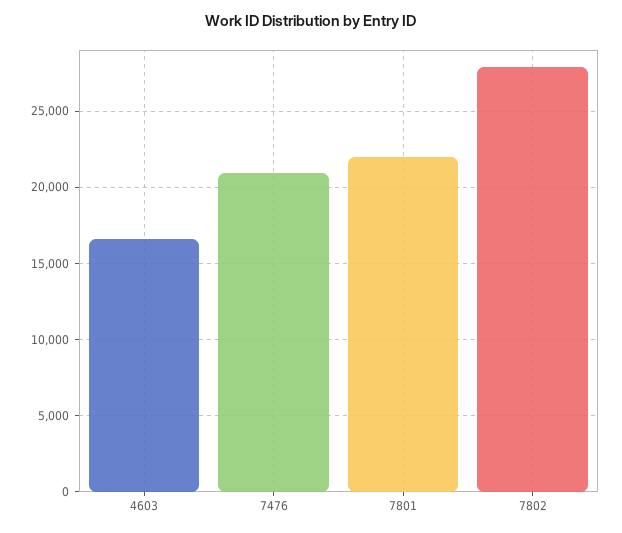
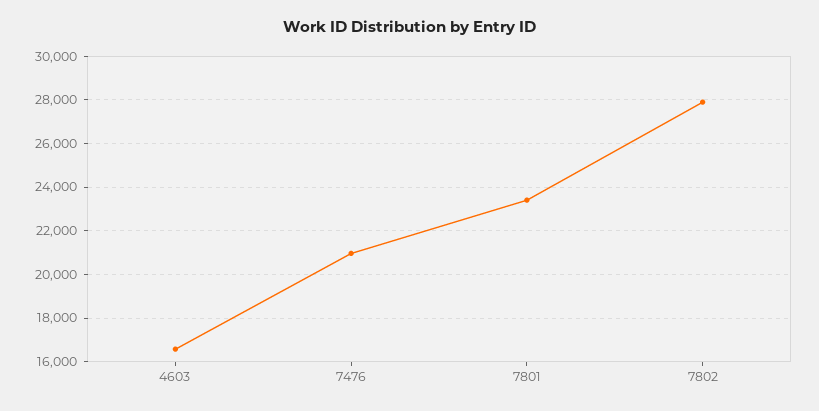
7801: 22000 -> 23500

